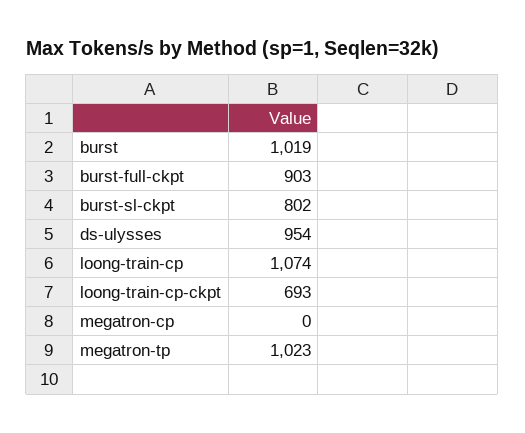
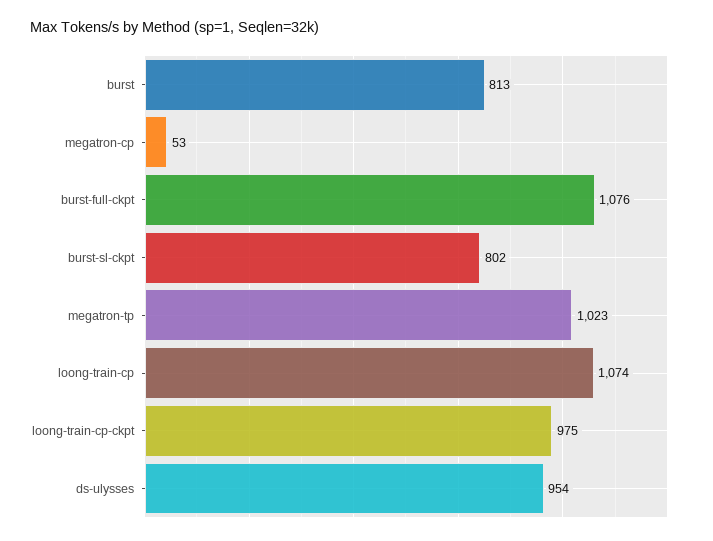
burst: 1019 -> 813
burst-full-ckpt: 903 -> 1076
loong-train-cp-ckpt: 693 -> 975
megatron-cp: 0 -> 53

